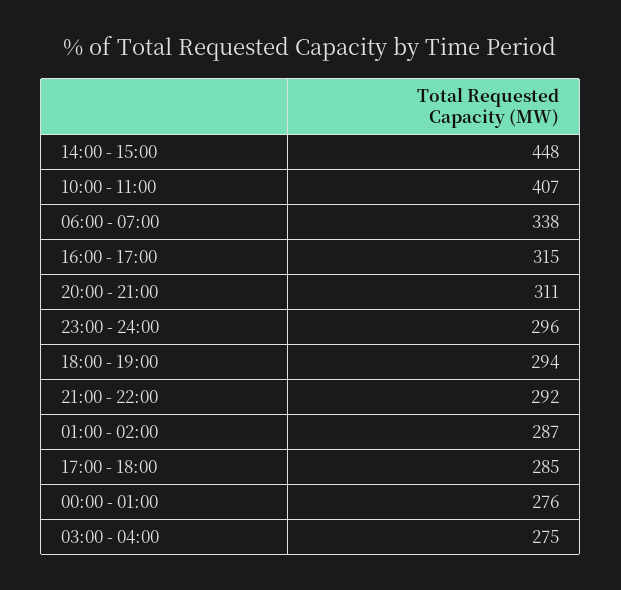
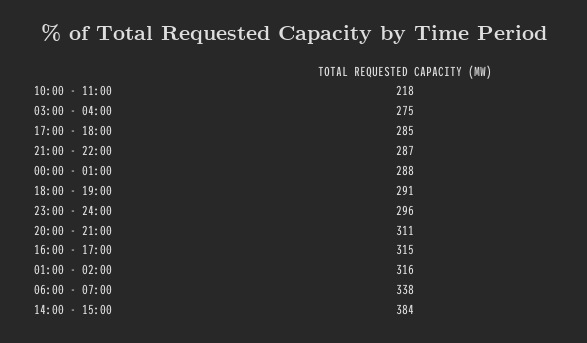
14:00 - 15:00: 448 -> 384
10:00 - 11:00: 407 -> 218
18:00 - 19:00: 294 -> 291
21:00 - 22:00: 292 -> 287
01:00 - 02:00: 287 -> 316
00:00 - 01:00: 276 -> 288

